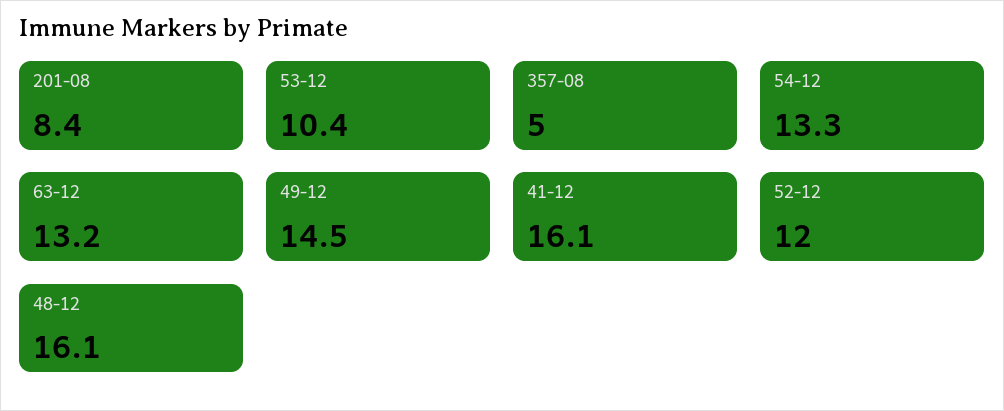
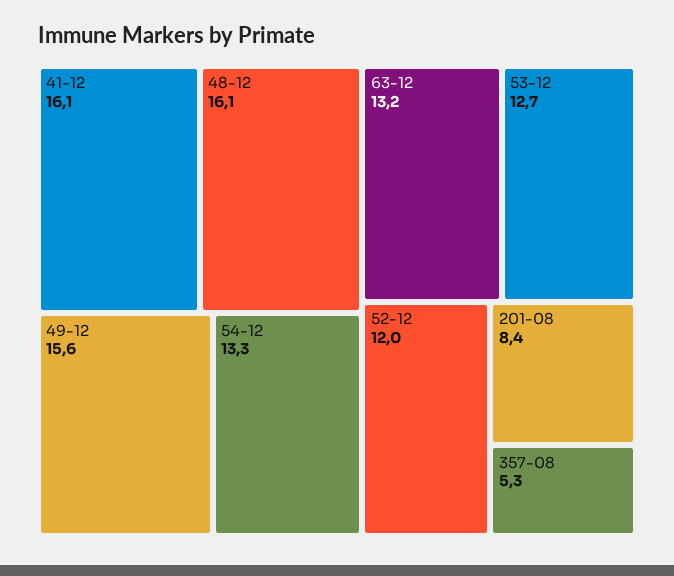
53-12: 10.4 -> 12.7
357-08: 5 -> 5.3
49-12: 14.5 -> 15.6

